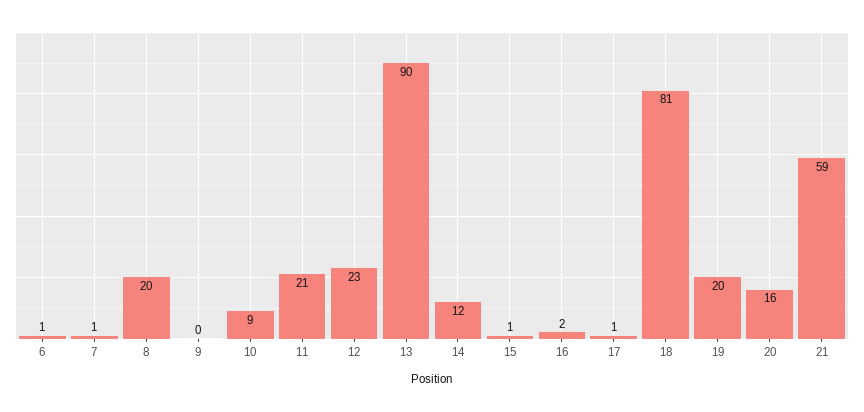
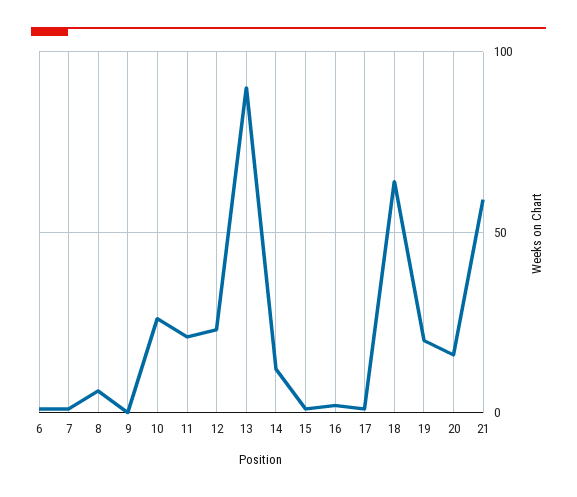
8: 20 -> 5
10: 9 -> 25
18: 81 -> 65

